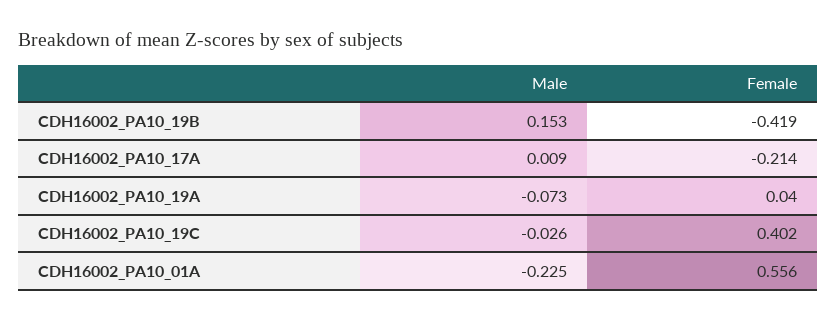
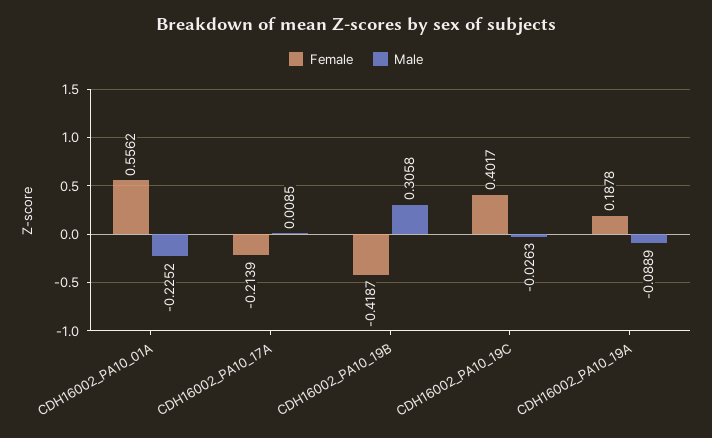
Male, CDH16002_PA10_19B: 0.153 -> 0.3058
Male, CDH16002_PA10_19A: -0.073 -> -0.0889
Female, CDH16002_PA10_19A: 0.04 -> 0.1878

